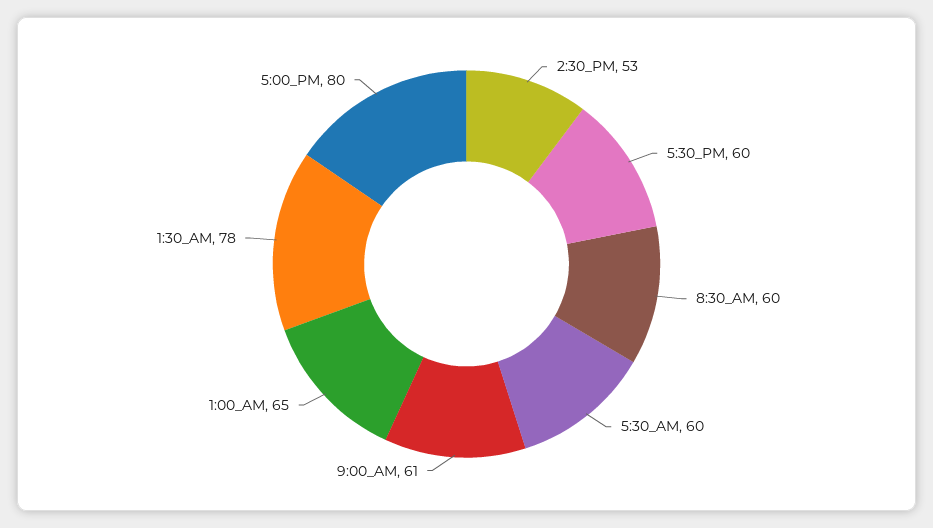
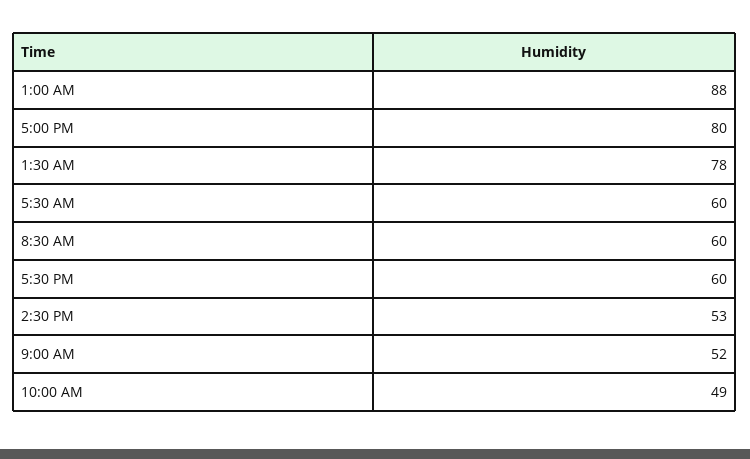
9:00_AM: 61 -> 52
1:00_AM: 65 -> 88
10:00 AM: none -> 49

